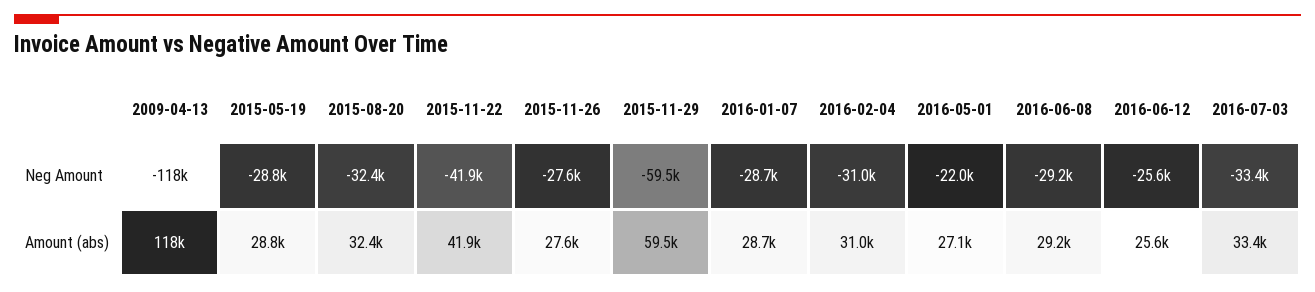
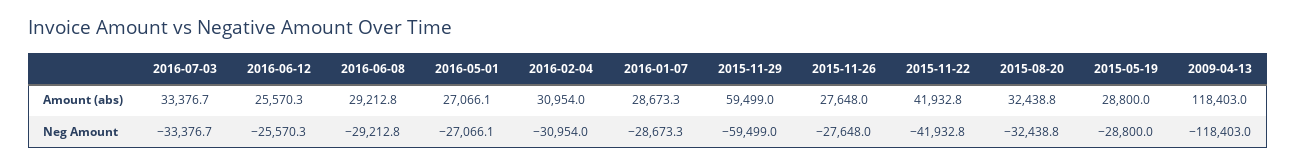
2016-05-01, Neg Amount: -22000 -> -27066.1

